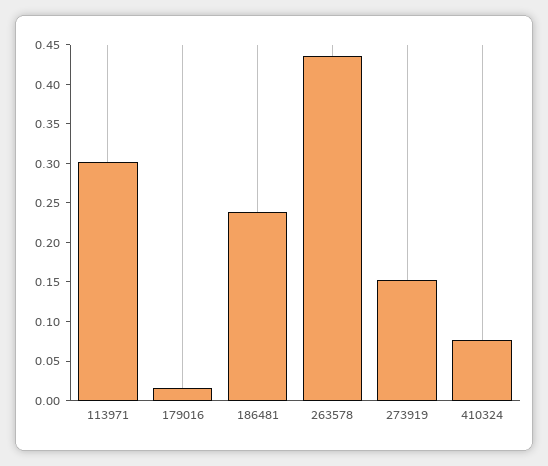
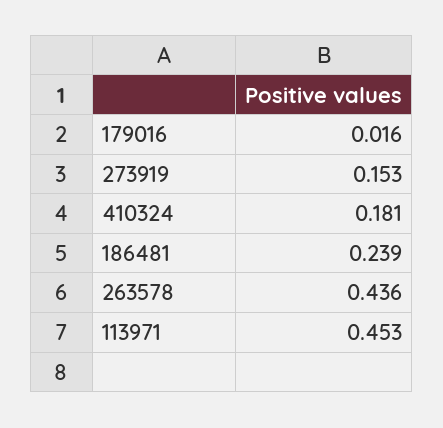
113971: 0.3 -> 0.453
410324: 0.075 -> 0.181

